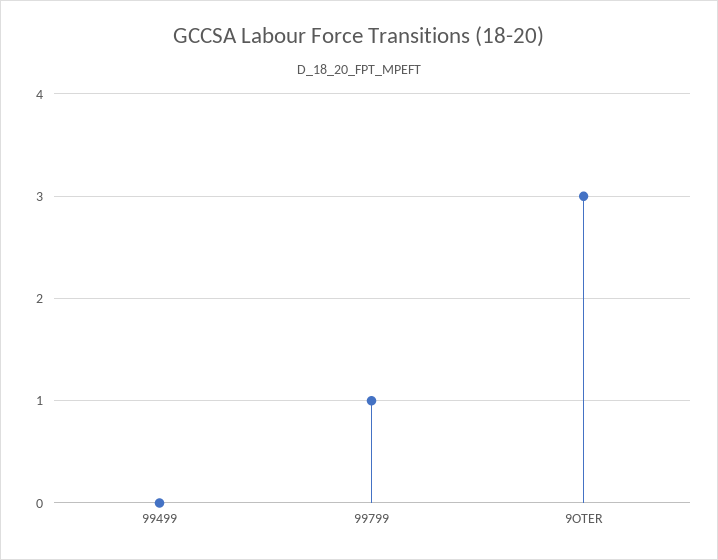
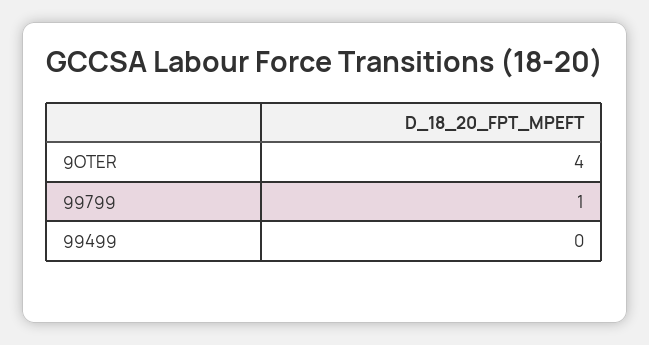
9OTER: 3 -> 4

